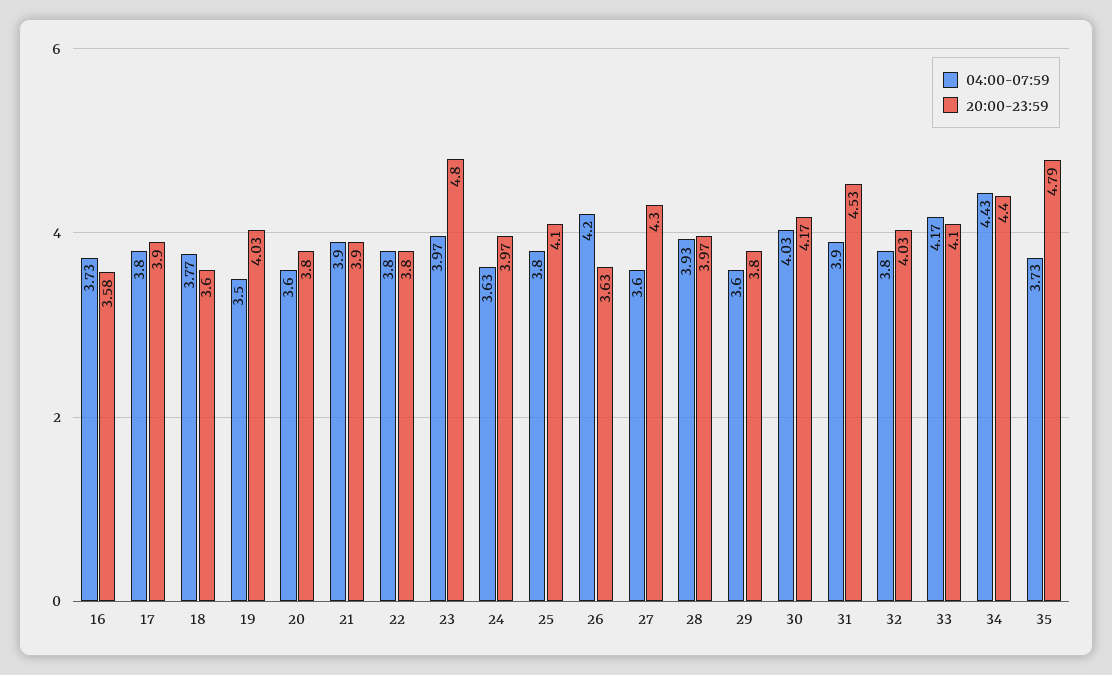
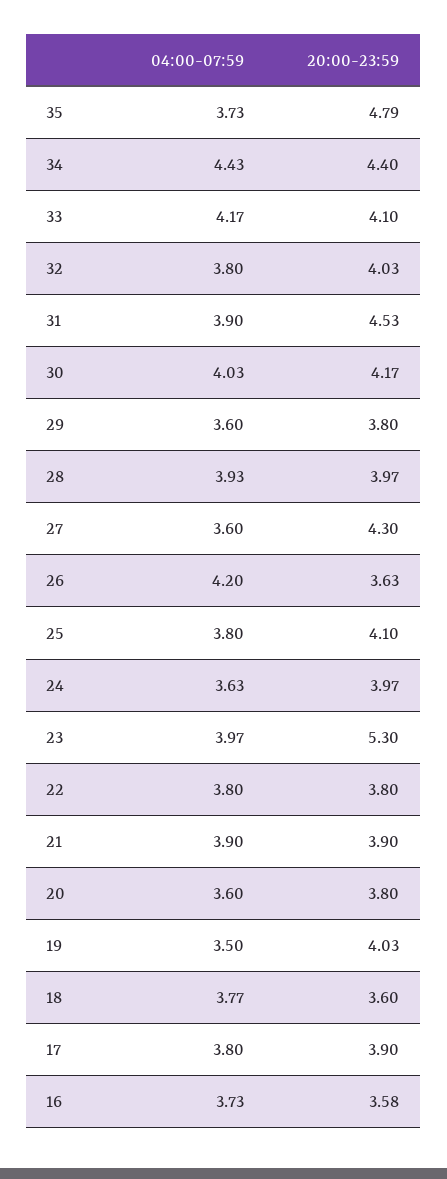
20:00-23:59, 23: 4.8 -> 5.3

